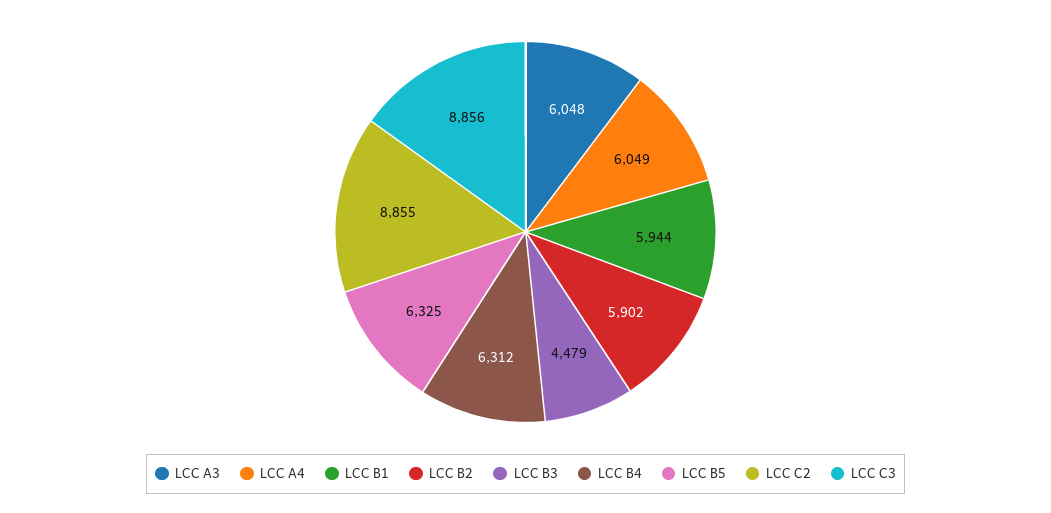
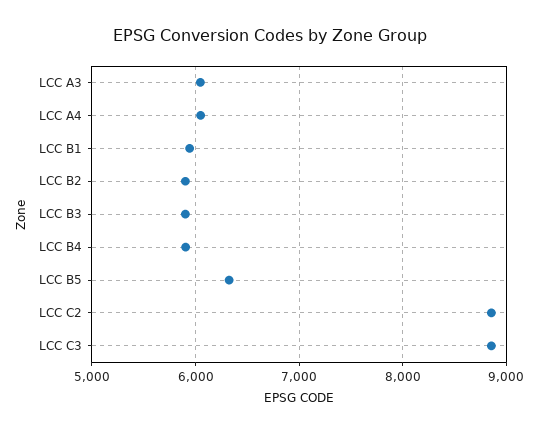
LCC B3: 4479 -> 5900
LCC B4: 6312 -> 5900

